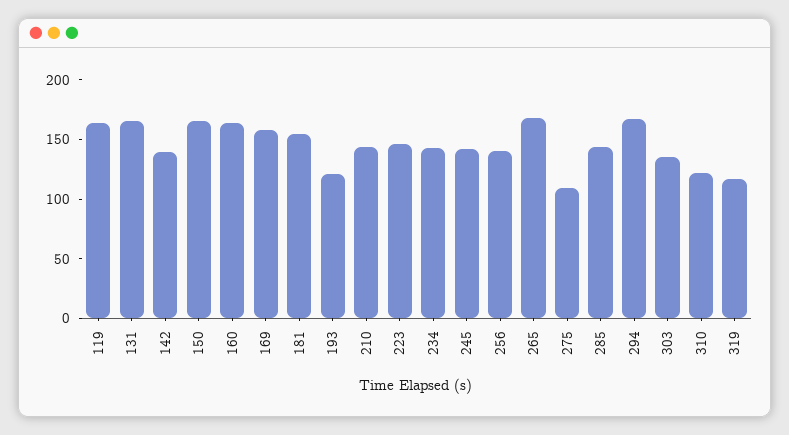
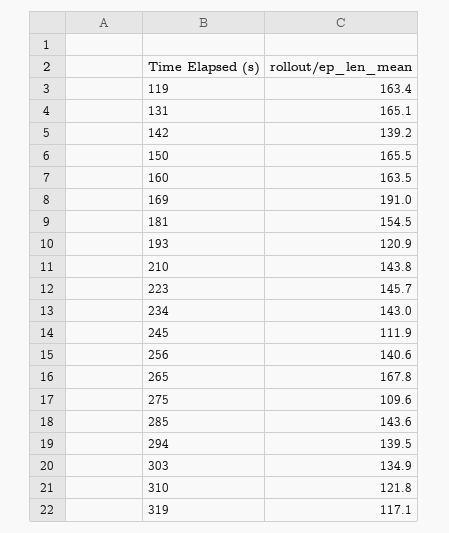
169: 160 -> 191
245: 140 -> 111.9
294: 170 -> 139.5

